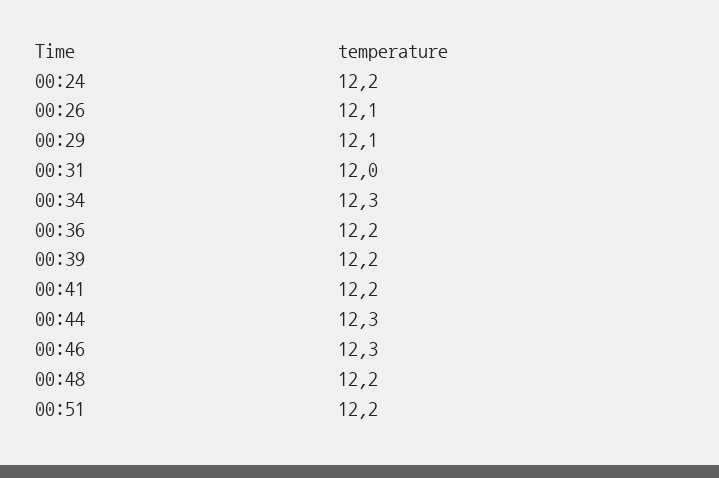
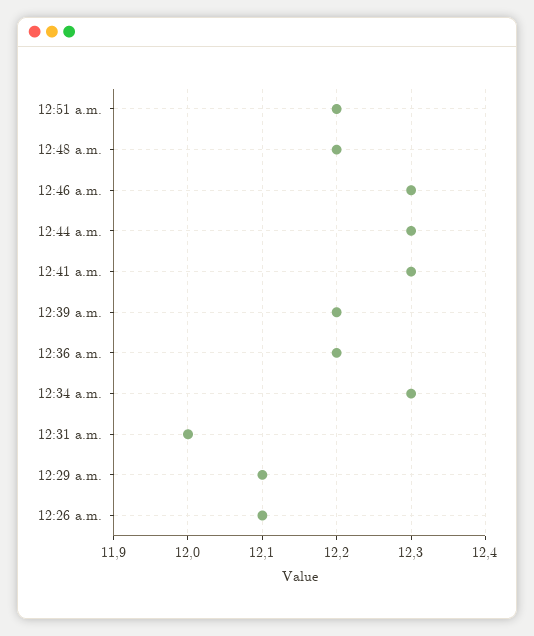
00:24: 12.2 -> none
00:41: 12.2 -> 12.3

